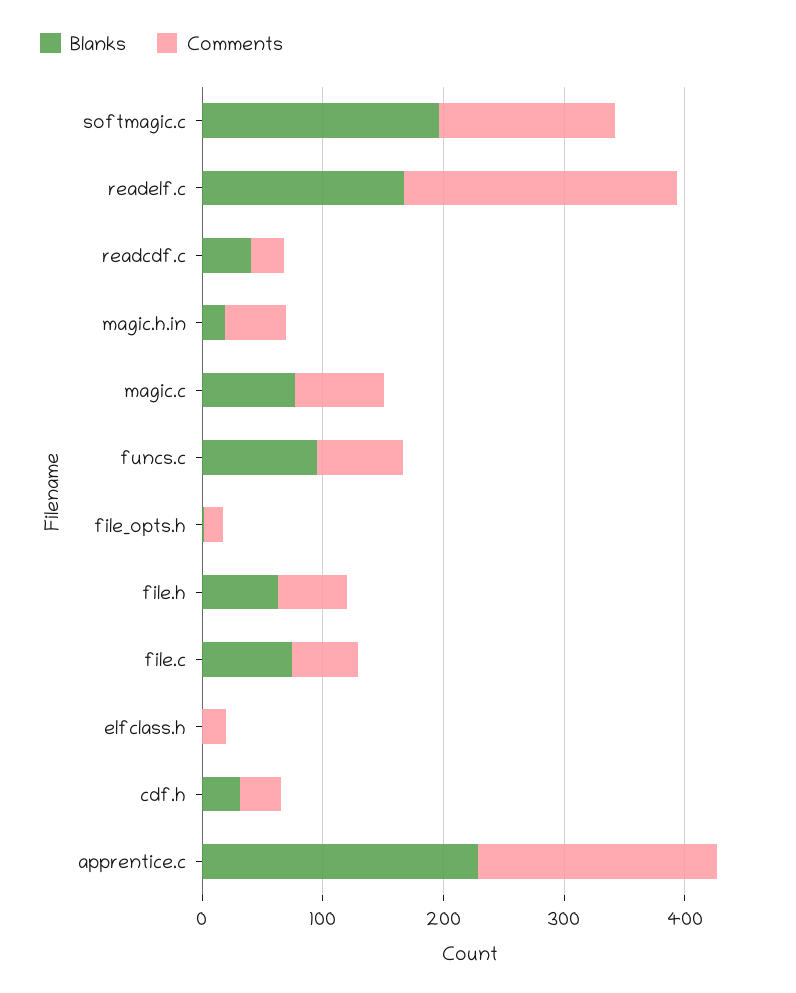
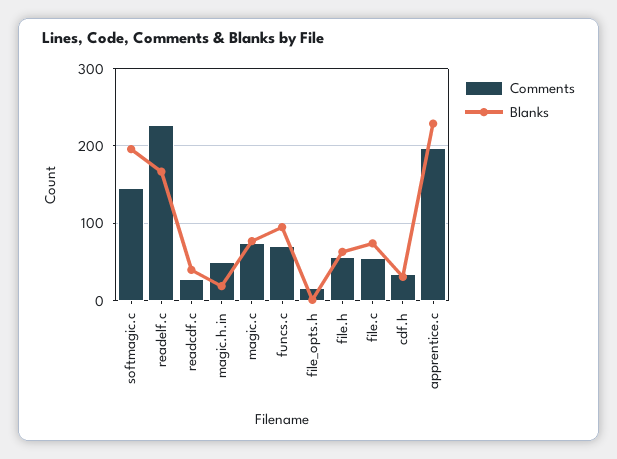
Blanks, elfclass.h: 0 -> none
Comments, elfclass.h: 20 -> none

